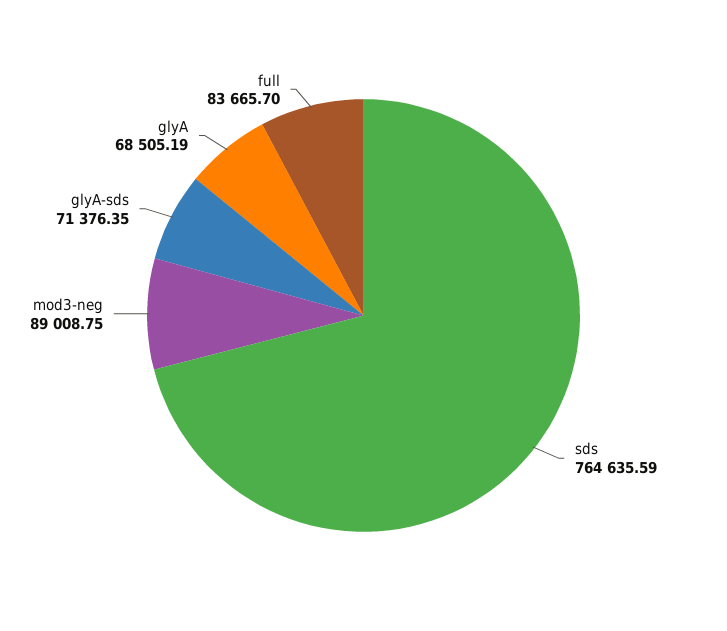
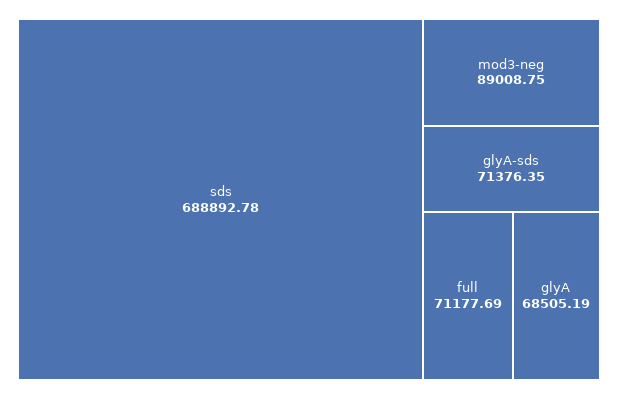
sds: 764635.59 -> 688892.78
full: 83665.7 -> 71177.69

